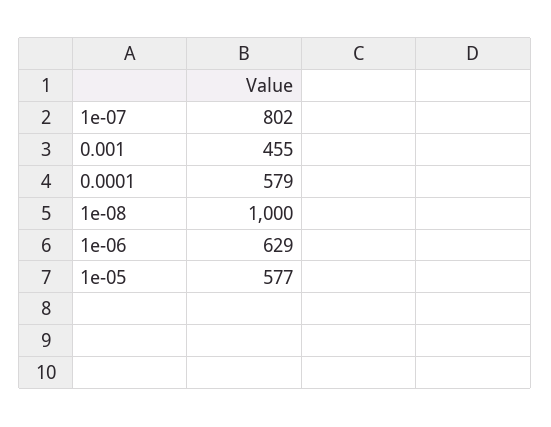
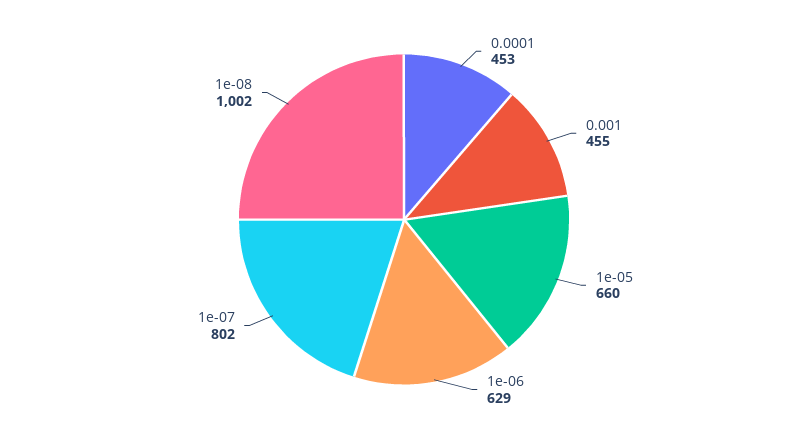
0.0001: 579 -> 453
1e-08: 1000 -> 1002
1e-05: 577 -> 660

